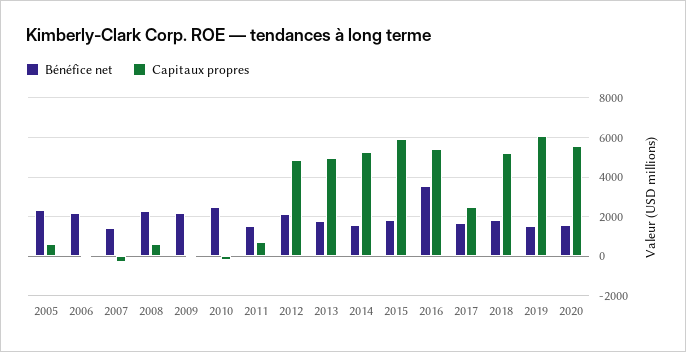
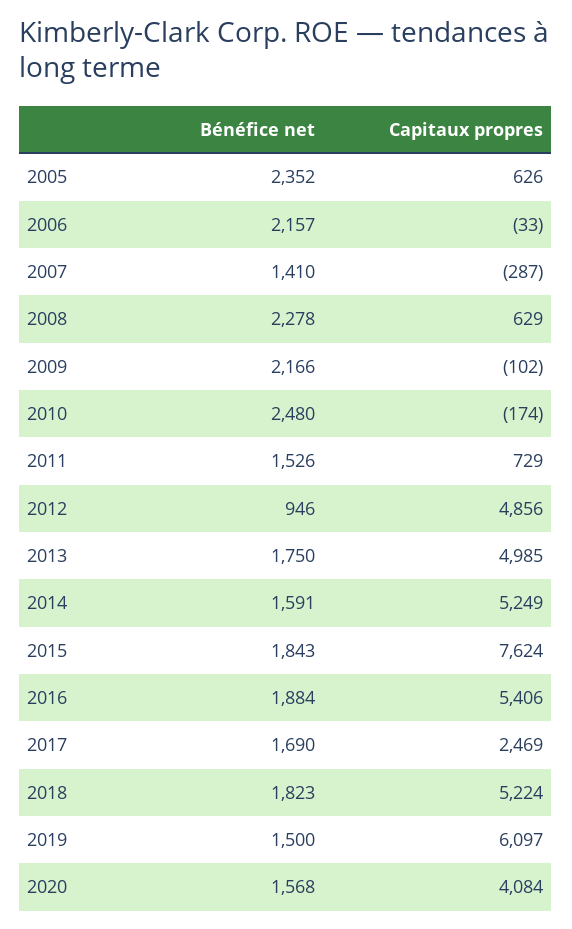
Bénéfice net, 2012: 2000 -> 946
Capitaux propres, 2015: 6000 -> 7624
Bénéfice net, 2016: 3500 -> 1884
Capitaux propres, 2020: 5500 -> 4084

